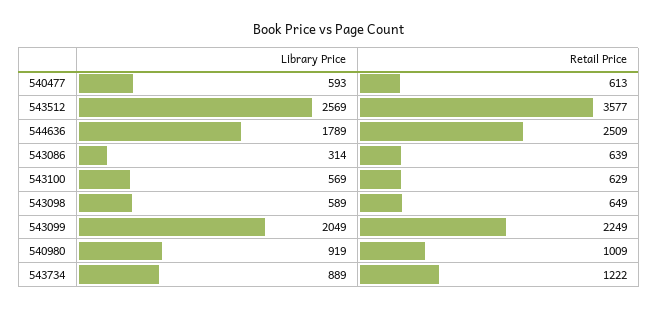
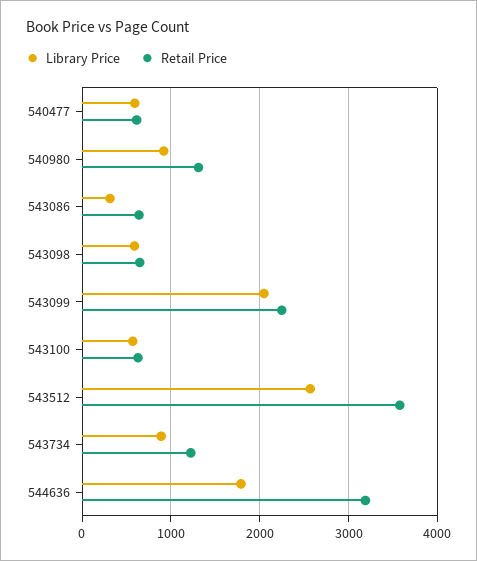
Retail Price, 544636: 2509 -> 3200
Retail Price, 540980: 1009 -> 1300

